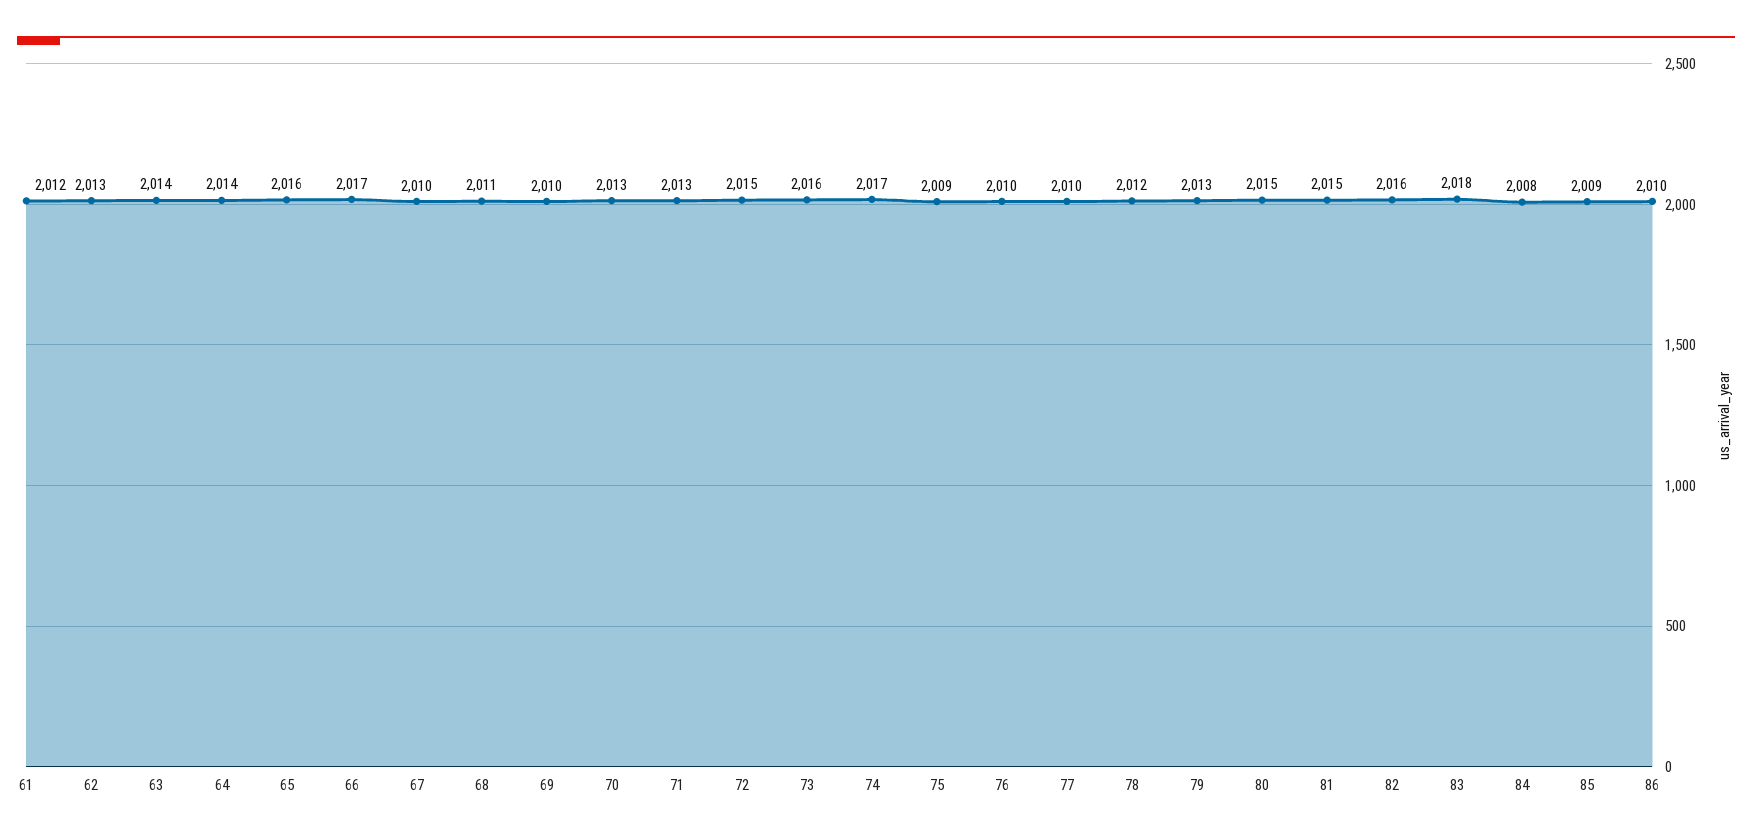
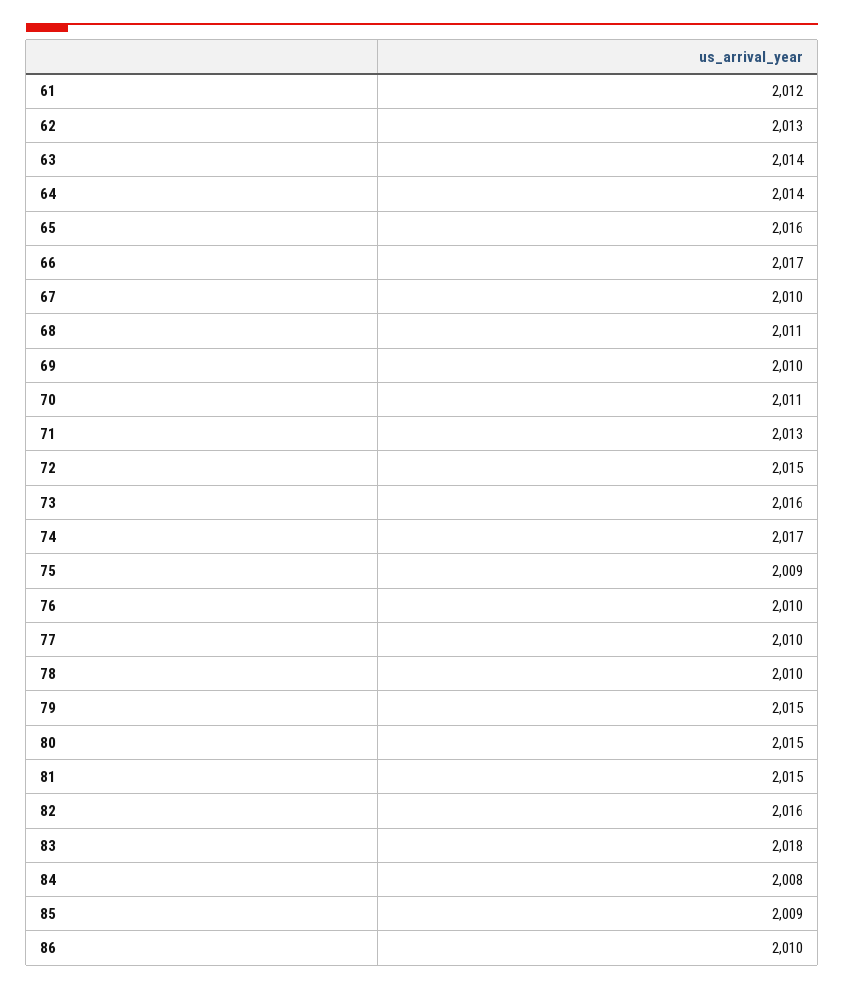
70: 2013 -> 2011
78: 2012 -> 2010
79: 2013 -> 2015

